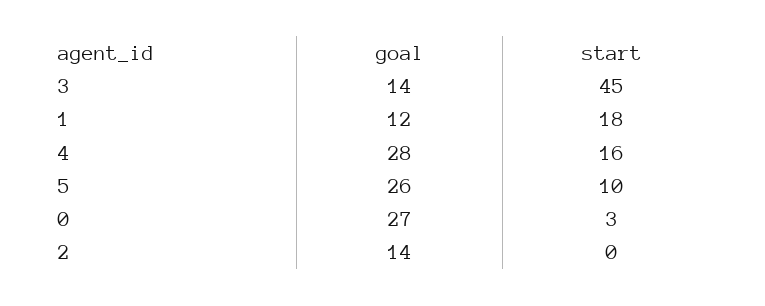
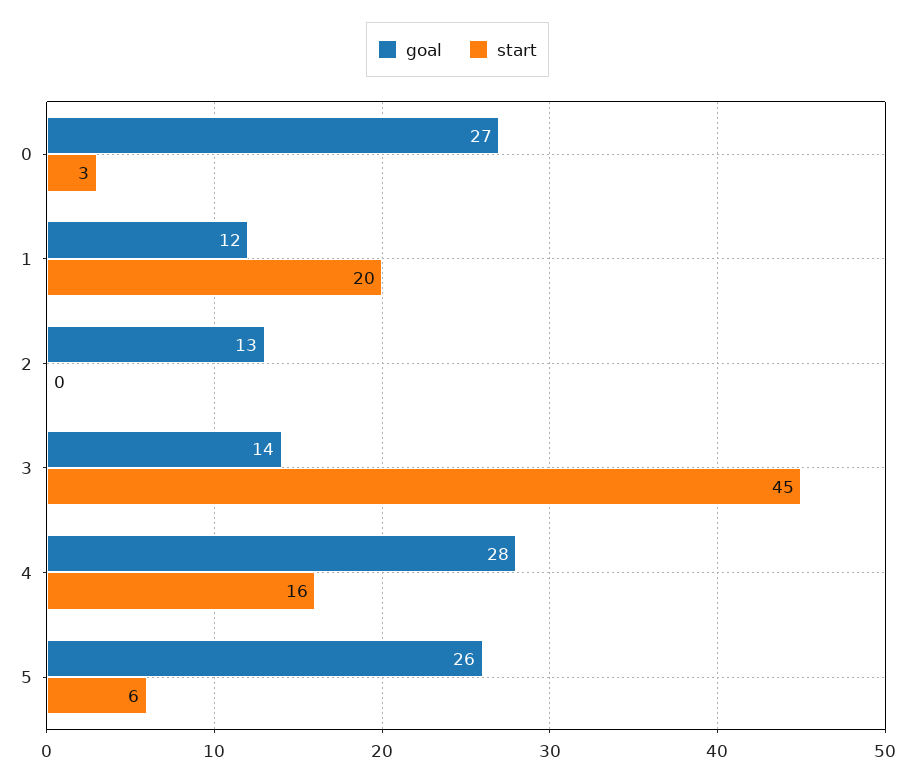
start, 1: 18 -> 20
start, 5: 10 -> 6
goal, 2: 14 -> 13

